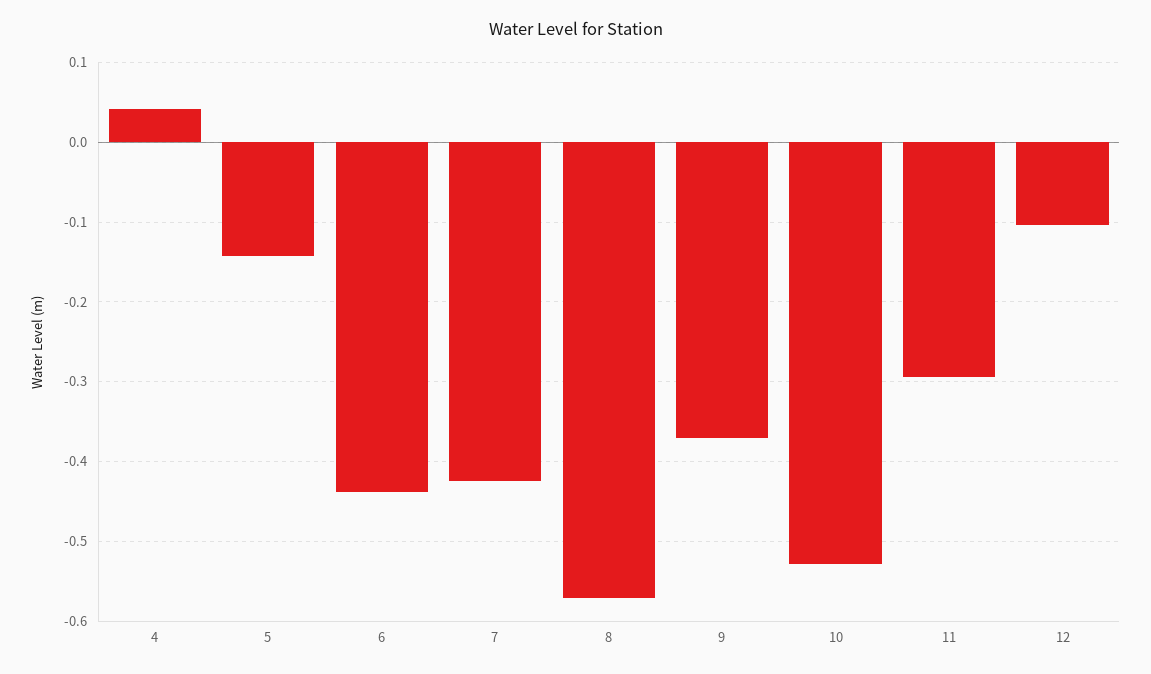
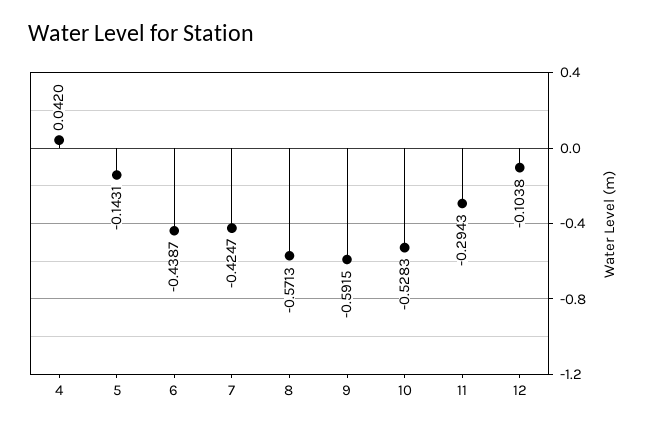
9: -0.37 -> -0.5915

